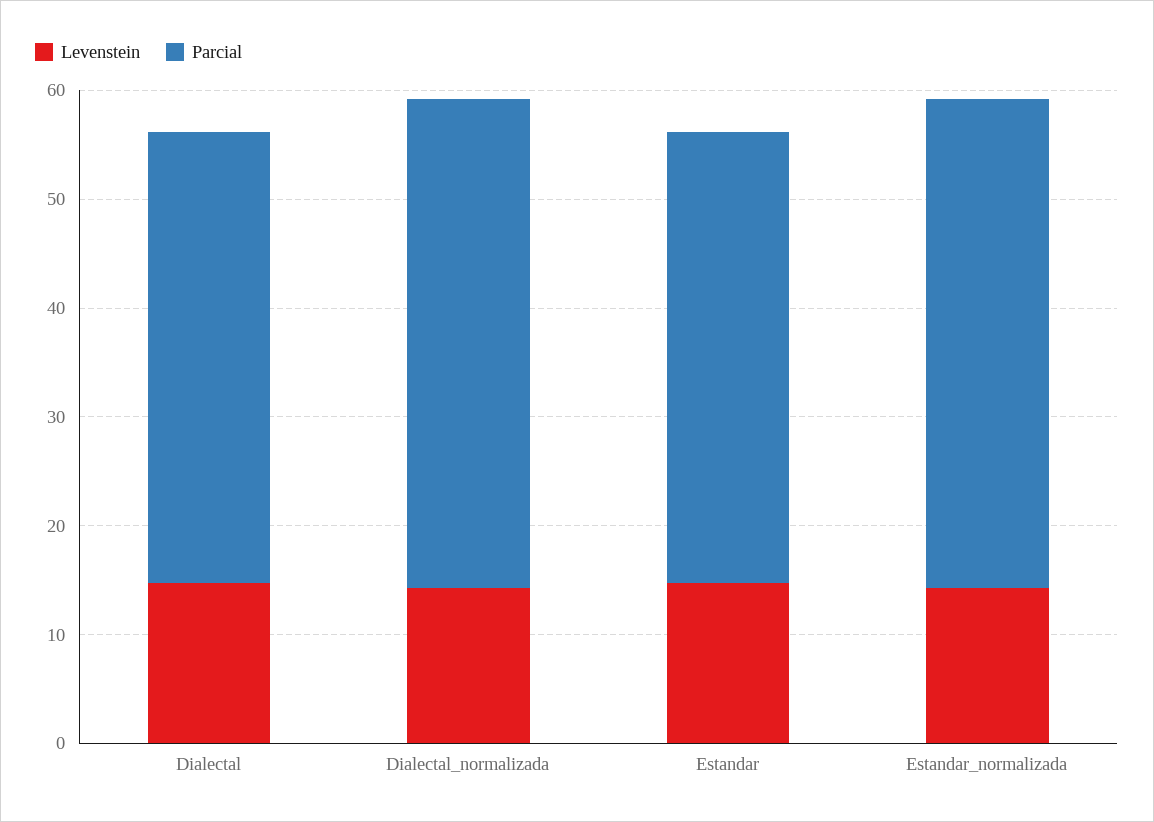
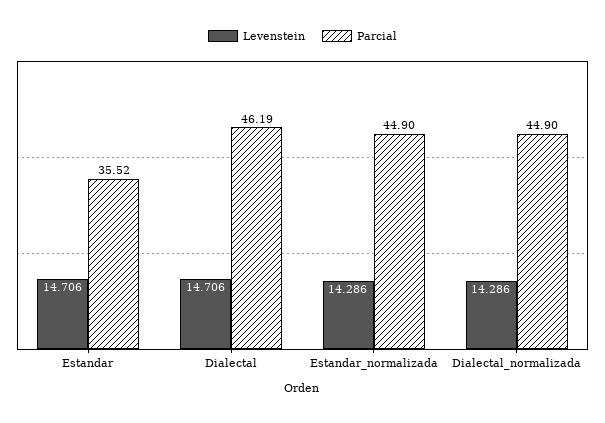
Parcial, Dialectal: 42 -> 46.19
Parcial, Estandar: 42 -> 35.52

